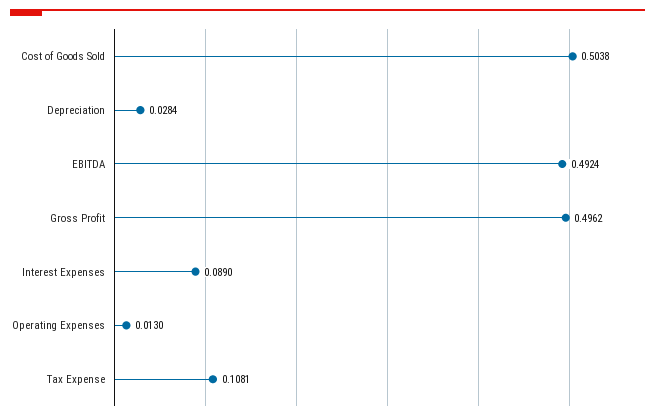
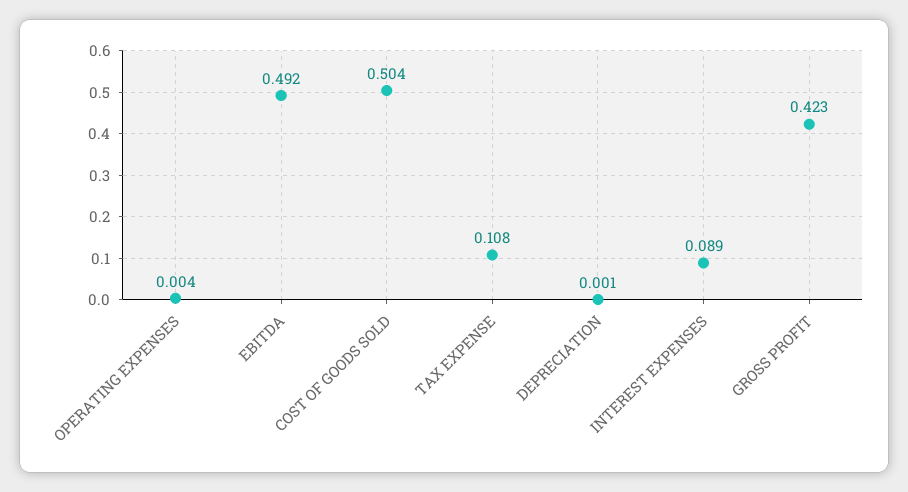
Depreciation: 0.0284 -> 0.001
Gross Profit: 0.4962 -> 0.423
Operating Expenses: 0.013 -> 0.004

